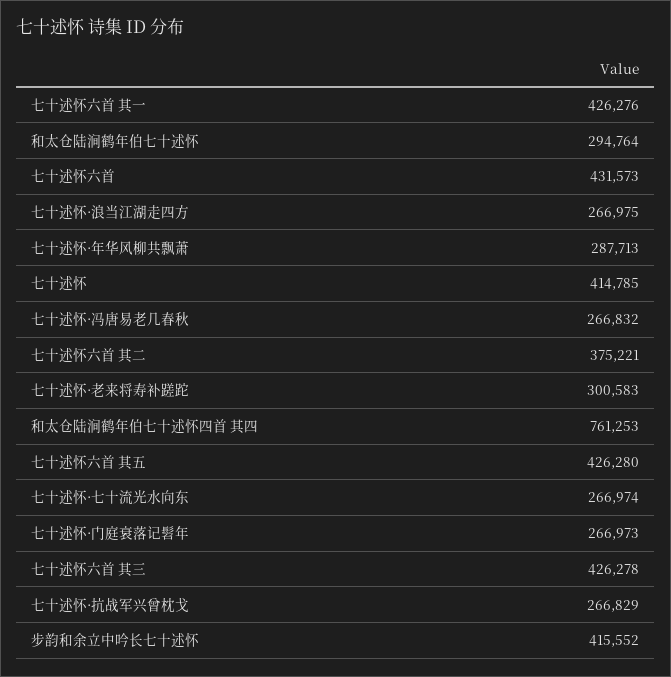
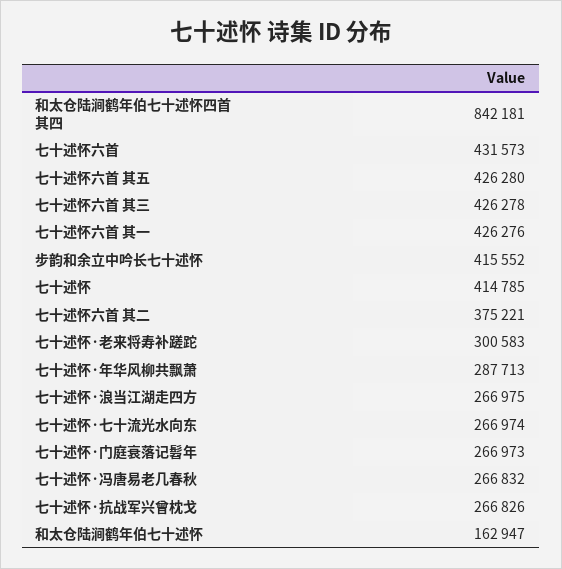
和太仓陆涧鹤年伯七十述怀: 294764 -> 162947
和太仓陆涧鹤年伯七十述怀四首 其四: 761253 -> 842181
七十述怀·抗战军兴曾枕戈: 266829 -> 266826

